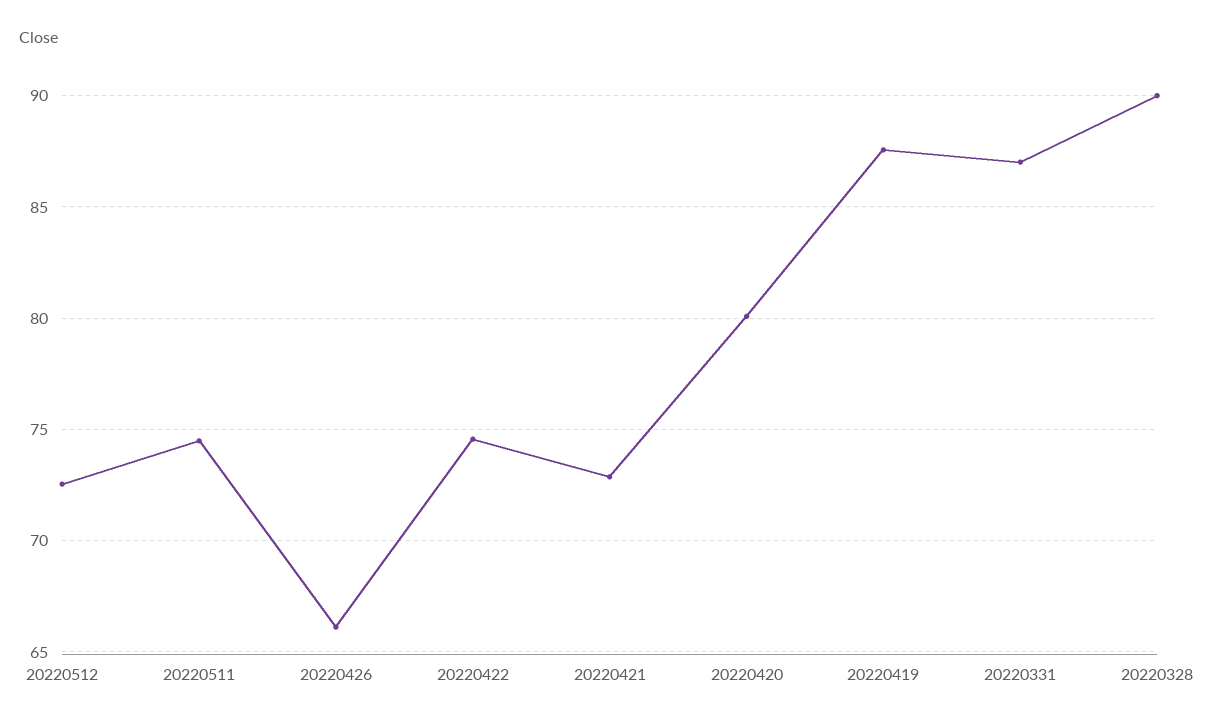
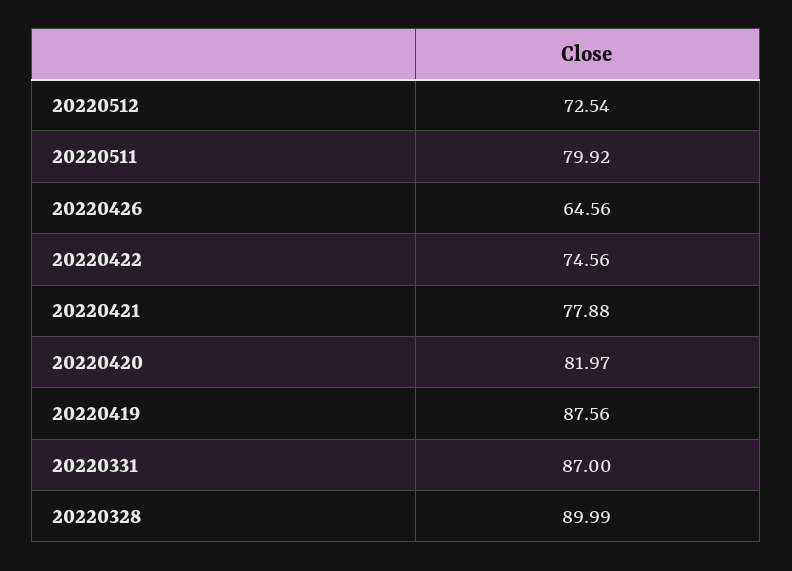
20220511: 74.5 -> 79.92
20220426: 66 -> 64.56
20220421: 73 -> 77.88
20220420: 80 -> 81.97

